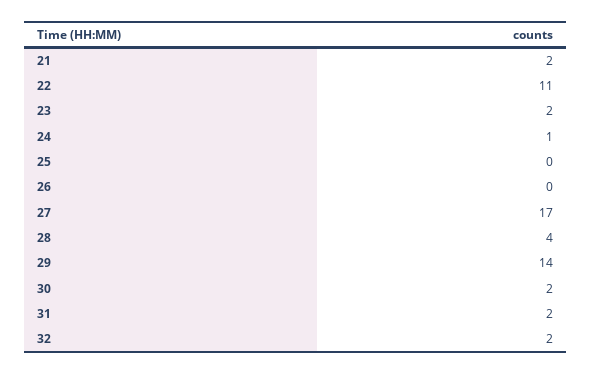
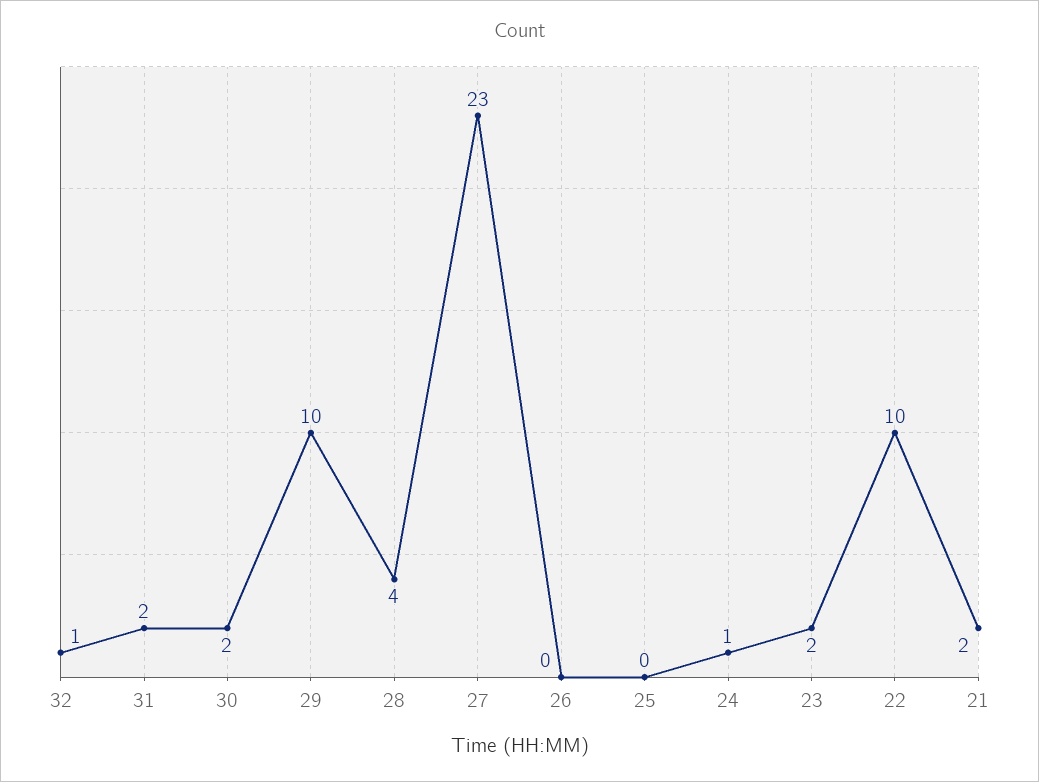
22: 11 -> 10
27: 17 -> 23
29: 14 -> 10
32: 2 -> 1

